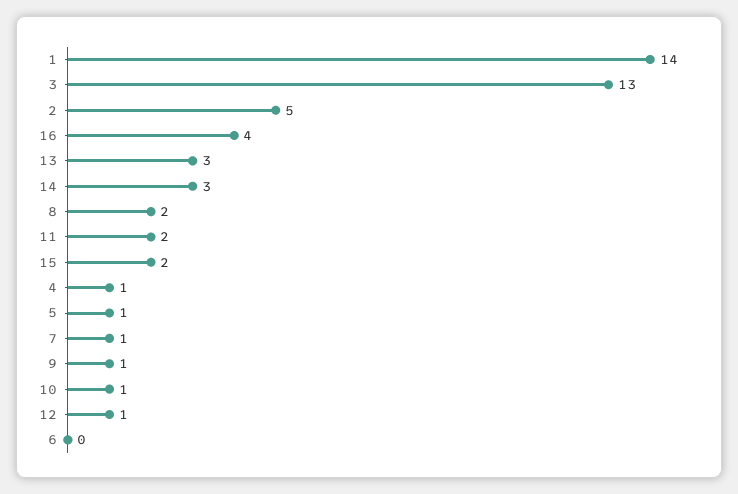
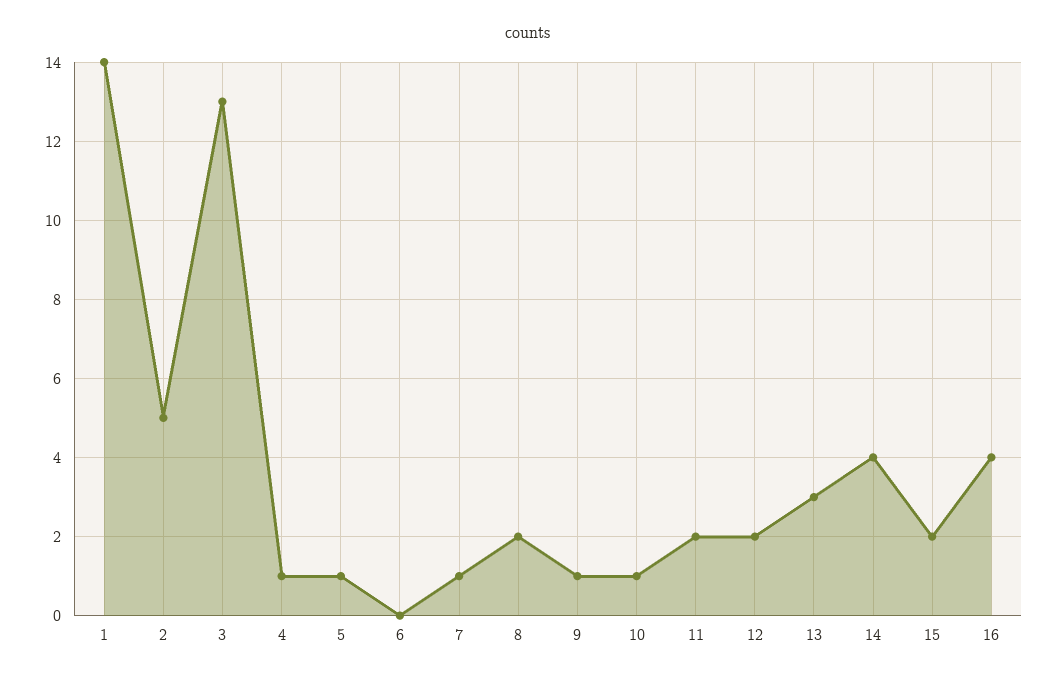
14: 3 -> 4
12: 1 -> 2

